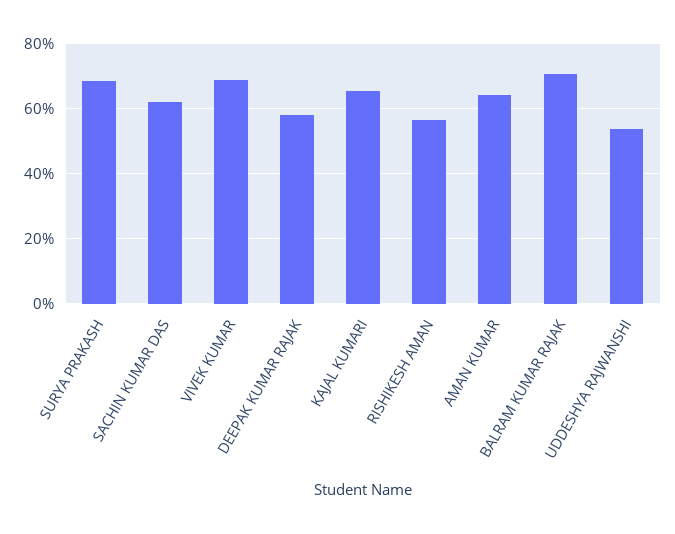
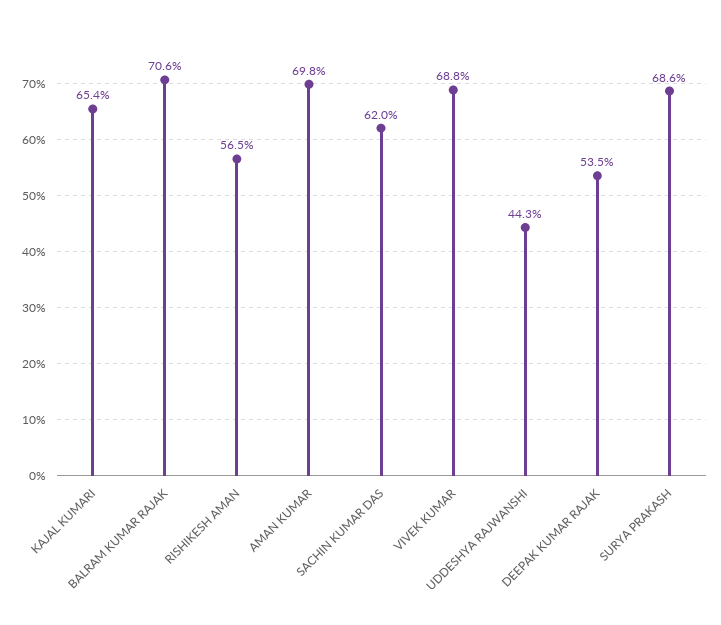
DEEPAK KUMAR RAJAK: 58 -> 53.5
AMAN KUMAR: 64 -> 69.8
UDDESHYA RAJWANSHI: 54 -> 44.3

